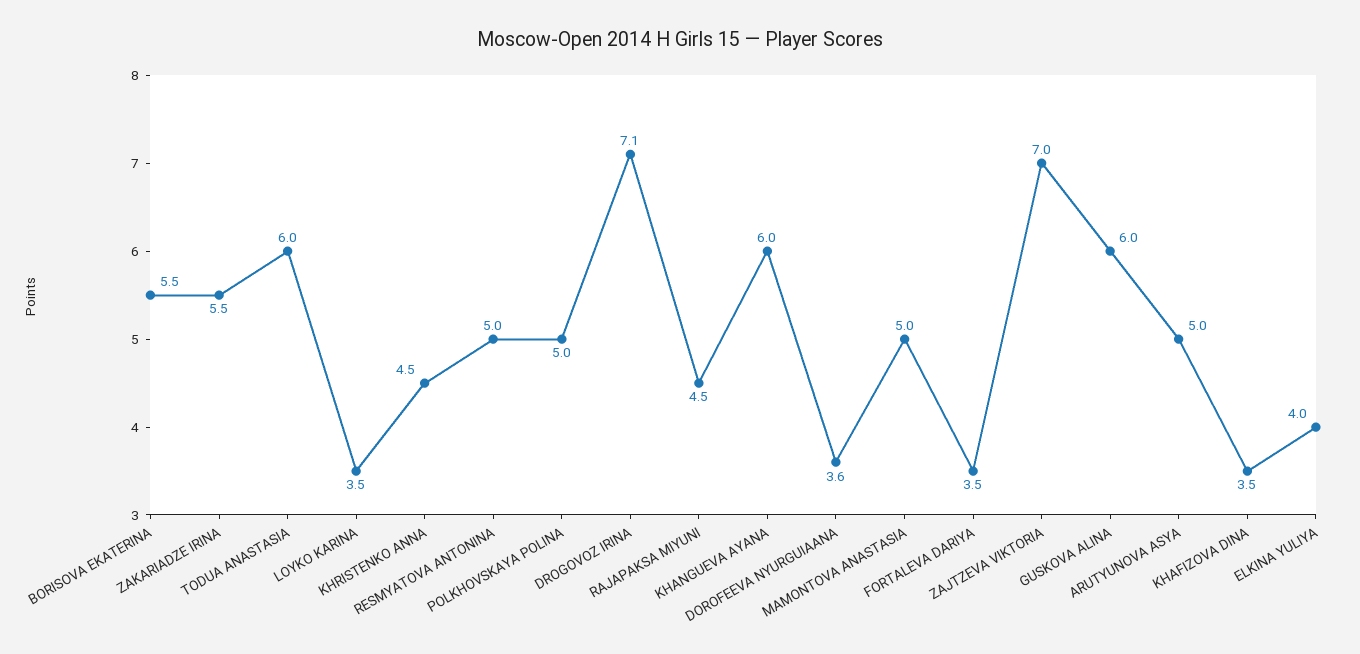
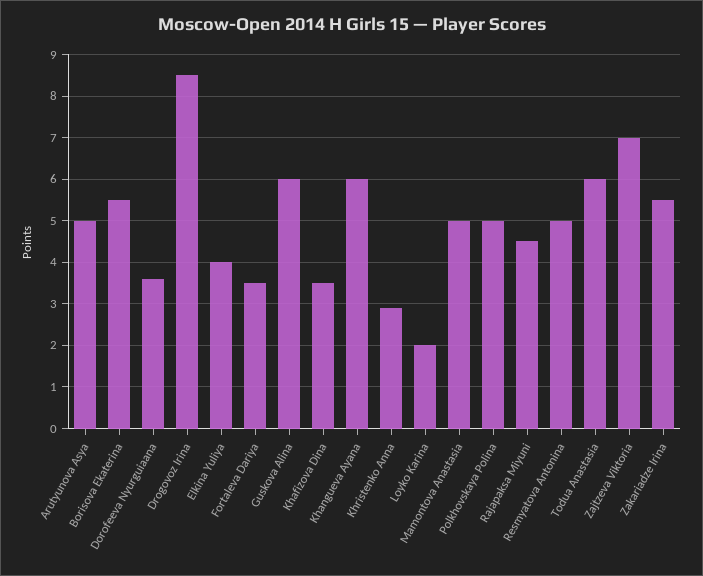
LOYKO KARINA: 3.5 -> 2
KHRISTENKO ANNA: 4.5 -> 3
DROGOVOZ IRINA: 7.1 -> 8.5

